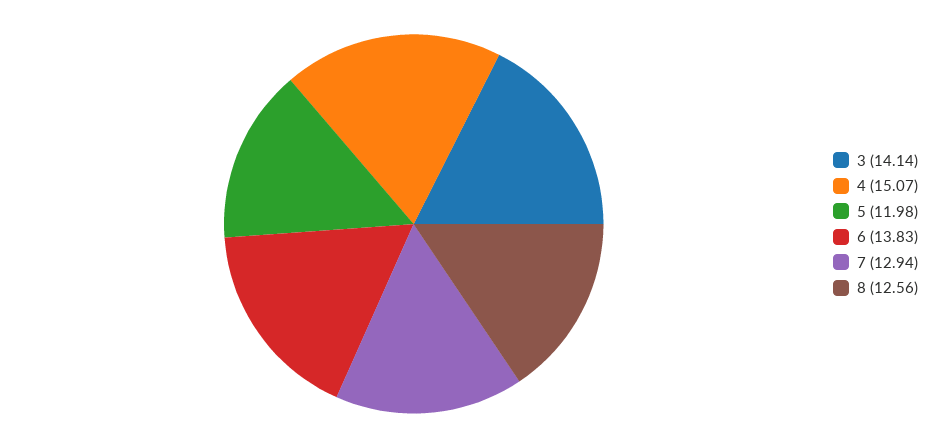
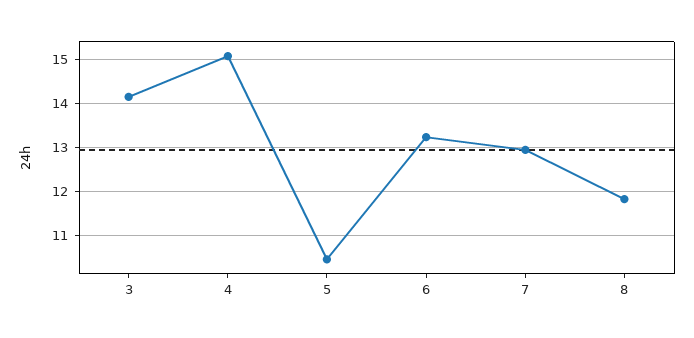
5: 11.98 -> 10.4
6: 13.83 -> 13.2
8: 12.56 -> 11.8

